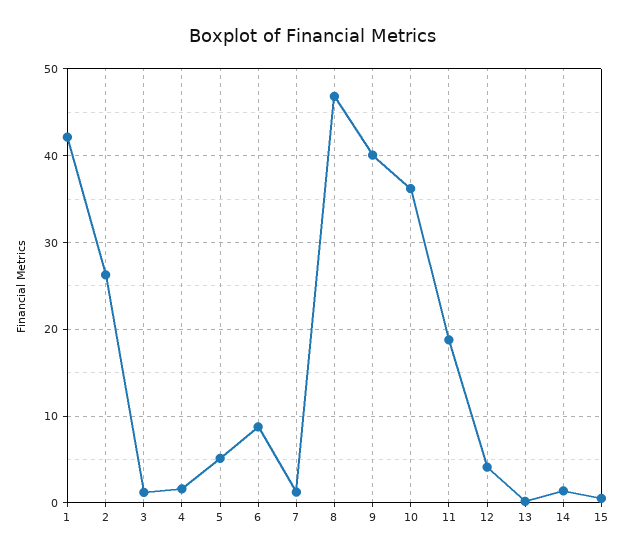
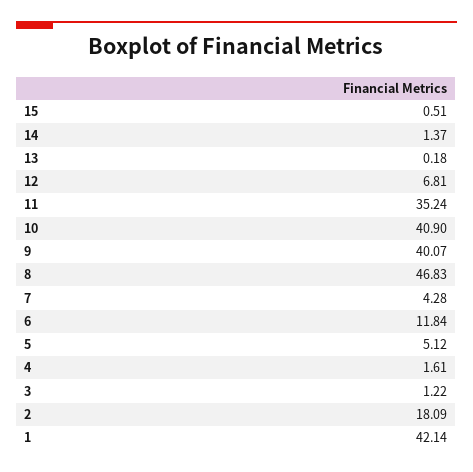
2: 26 -> 18.09
6: 9 -> 11.84
7: 1 -> 4.28
10: 36 -> 40.9
11: 19 -> 35.24
12: 4 -> 6.81

